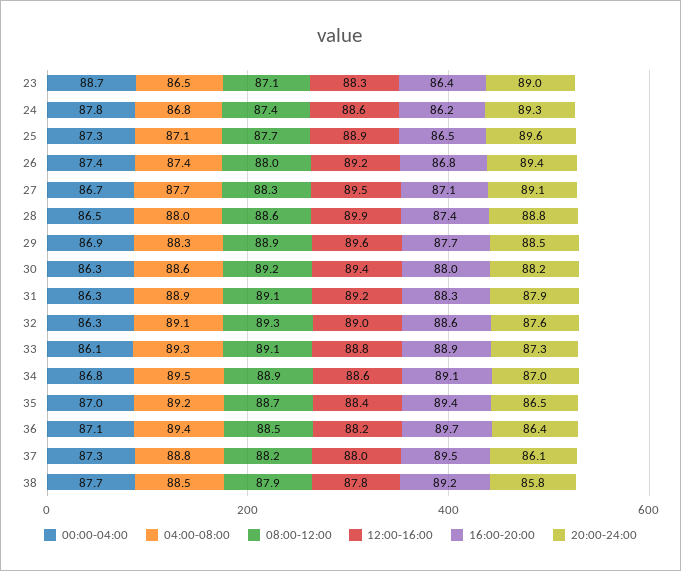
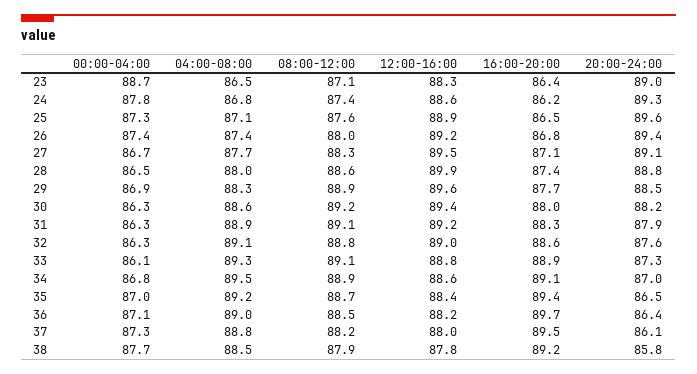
08:00-12:00, 25: 87.7 -> 87.6
08:00-12:00, 32: 89.3 -> 88.8
04:00-08:00, 36: 89.4 -> 89

